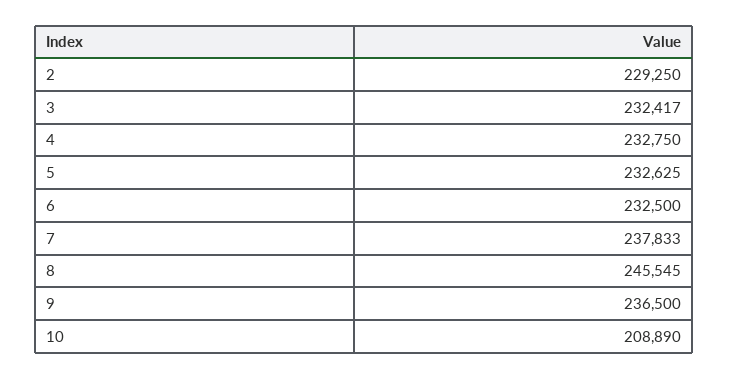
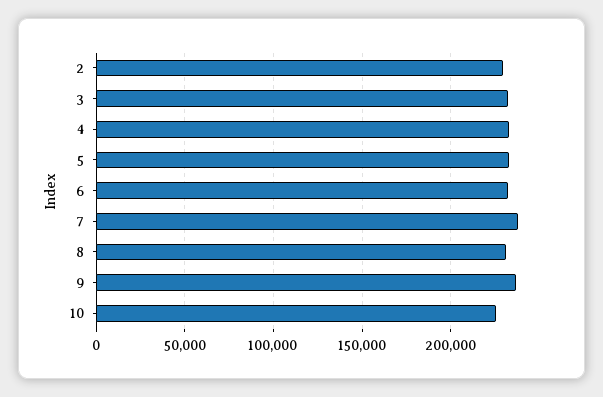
8: 245545 -> 230000
10: 208890 -> 225000

